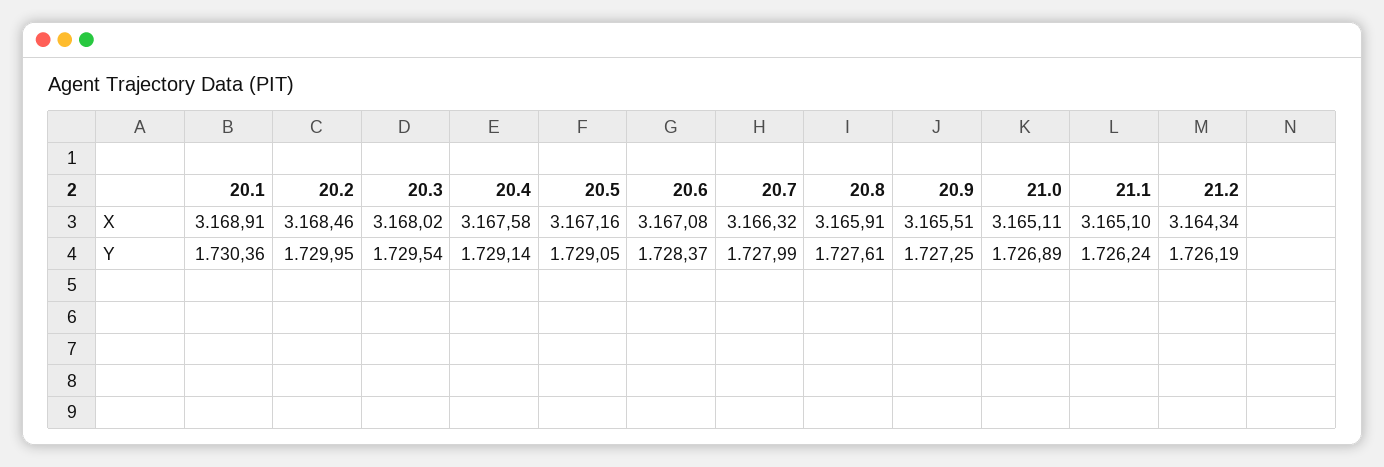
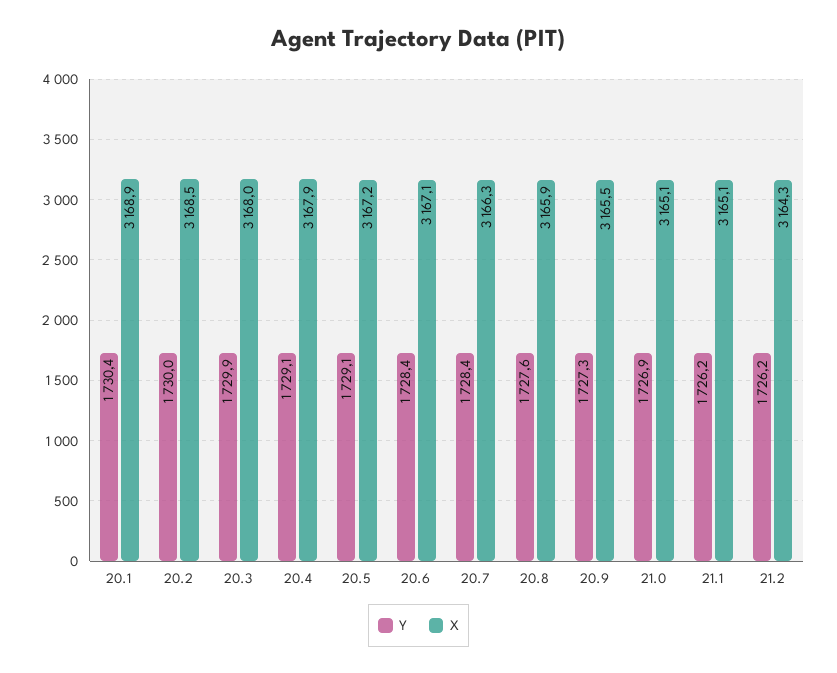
X, 20.4: 3167.58 -> 3167.9
Y, 20.3: 1729.54 -> 1729.9
Y, 20.7: 1727.99 -> 1728.4

